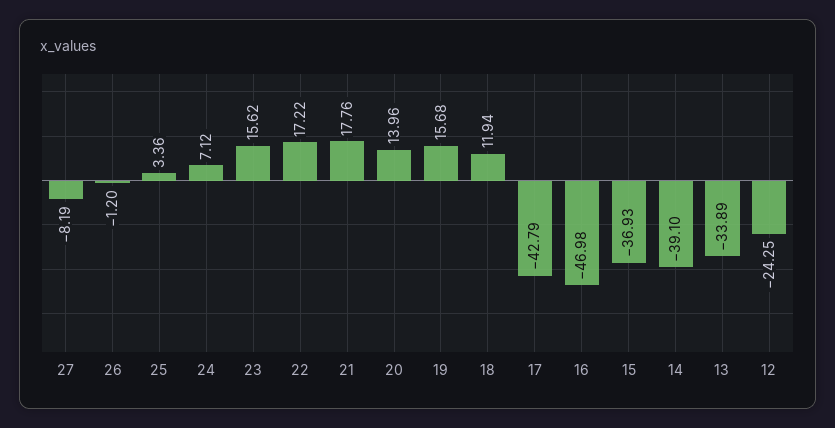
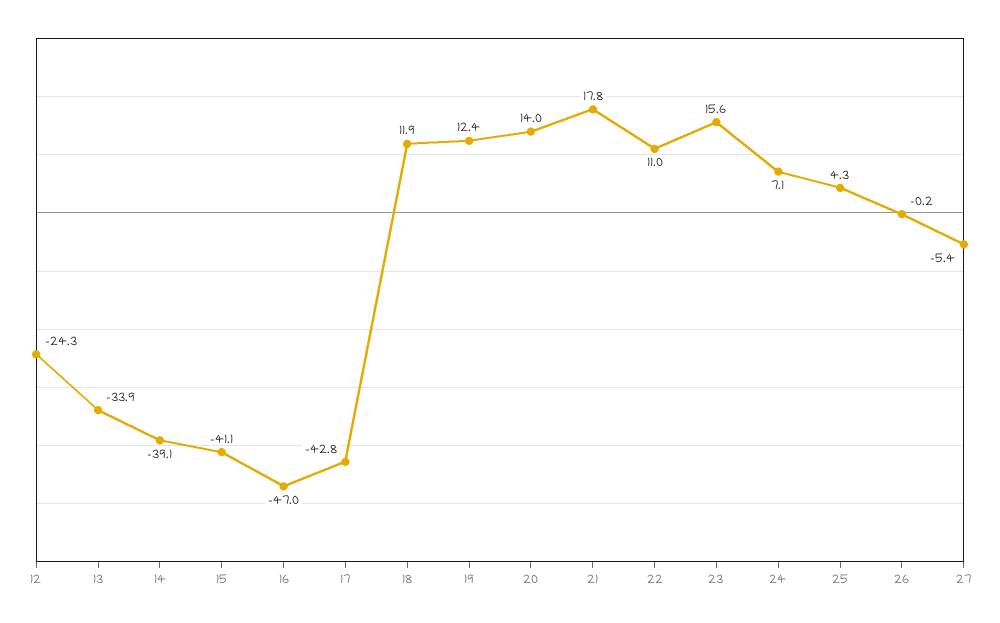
27: -8.19 -> -5.4
26: -1.2 -> -0.2
25: 3.36 -> 4.3
22: 17.22 -> 11
19: 15.68 -> 12.4
15: -36.93 -> -41.1

